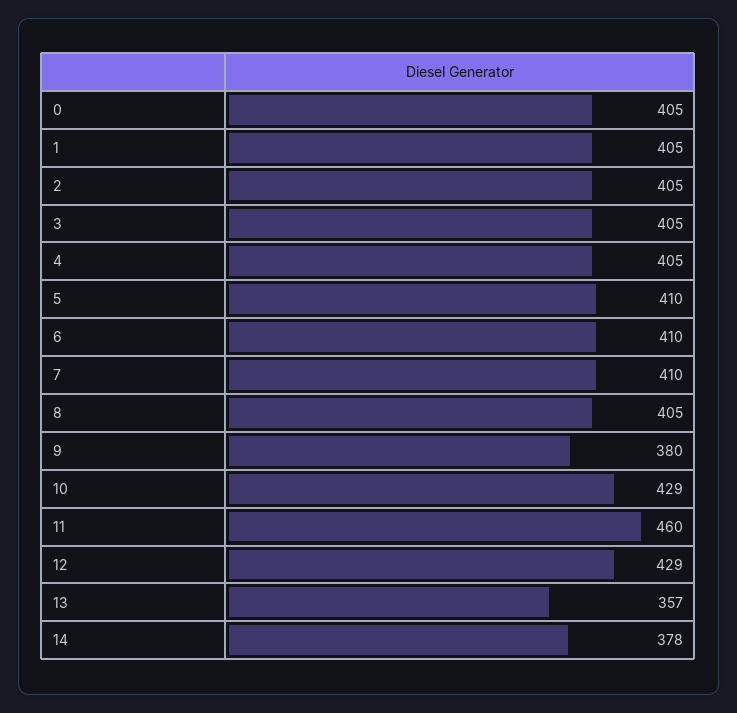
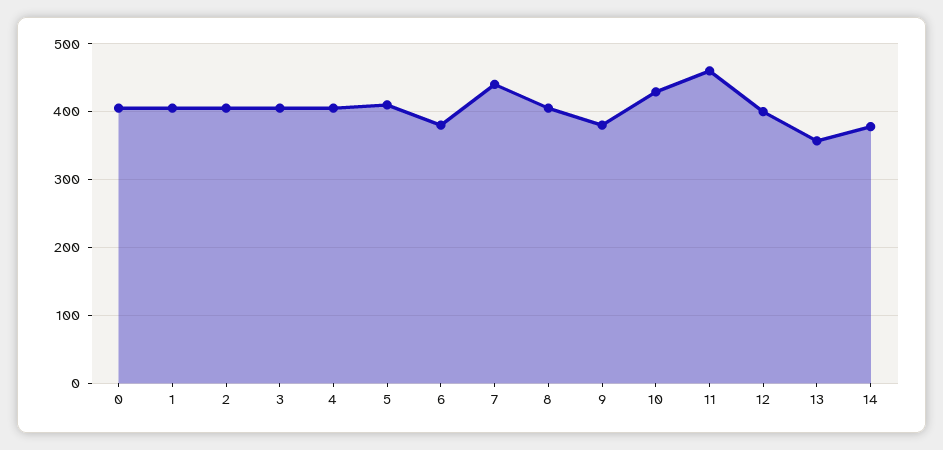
6: 410 -> 380
7: 410 -> 440
12: 429 -> 400

